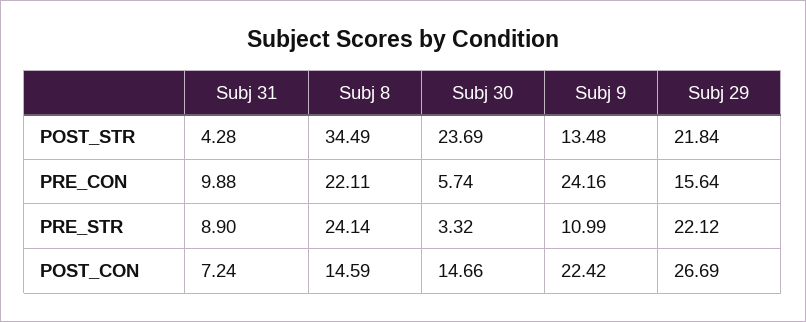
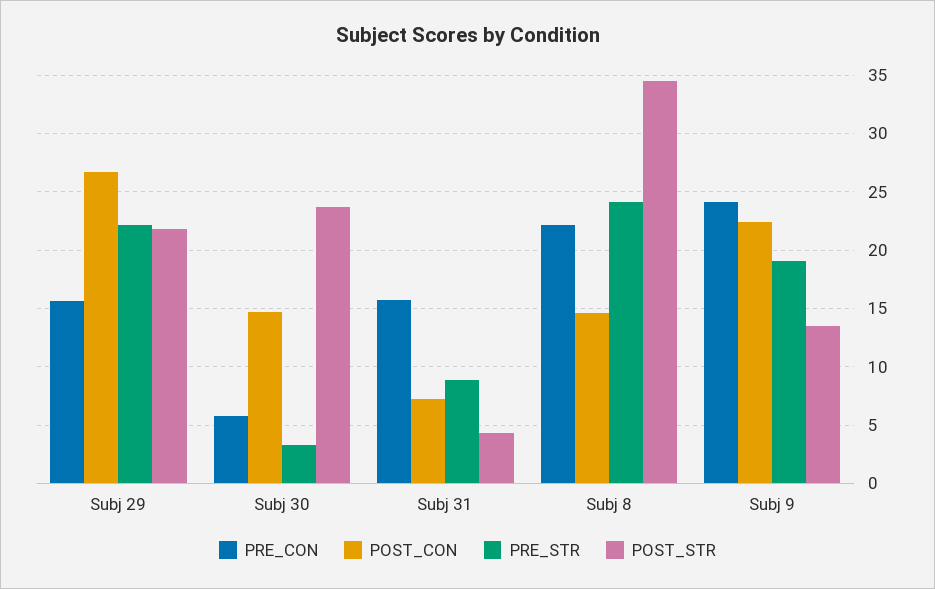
PRE_CON, Subj 31: 9.88 -> 16
PRE_STR, Subj 9: 10.99 -> 19

